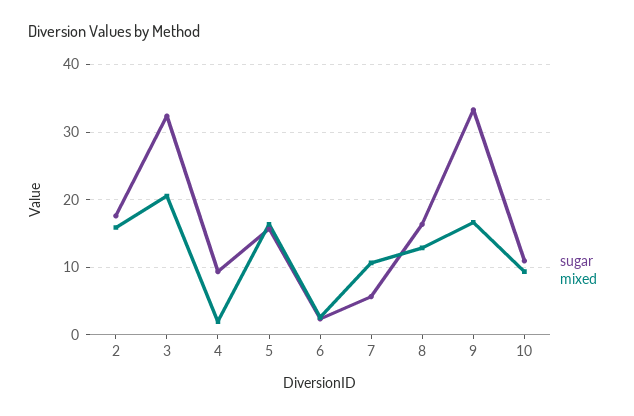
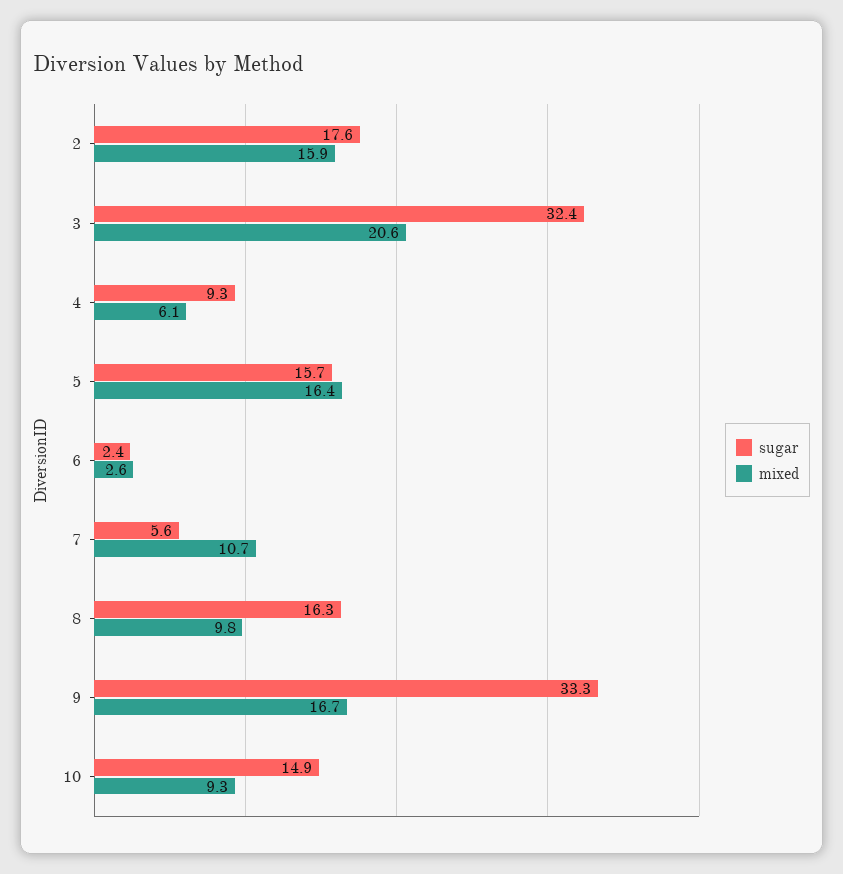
mixed, 4: 2 -> 6.1
mixed, 8: 13 -> 9.8
sugar, 10: 11 -> 14.9

